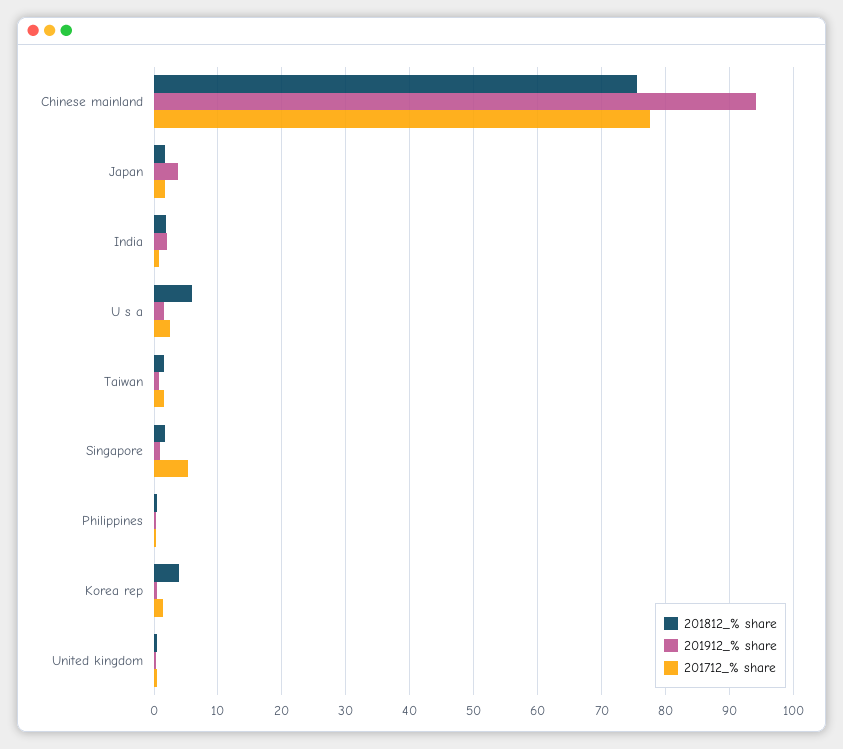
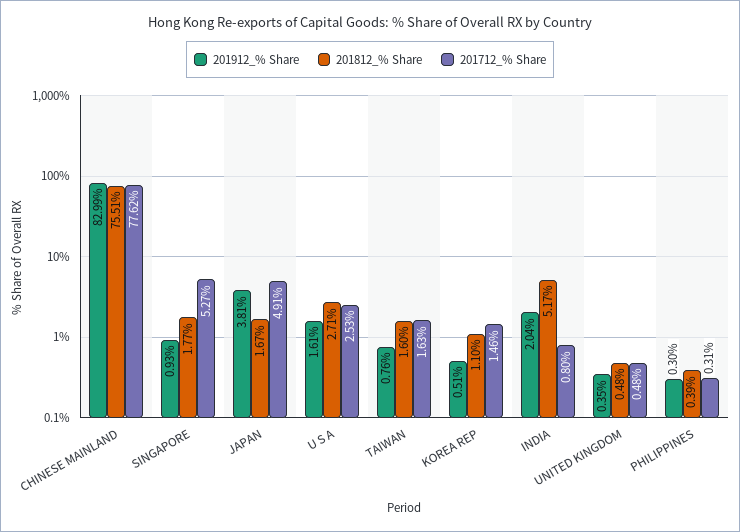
201912_% share, Chinese mainland: 94 -> 82.99
201712_% share, Japan: 2 -> 4.91
201812_% share, India: 2 -> 5.17
201812_% share, U s a: 6 -> 2.71
201812_% share, Korea rep: 4 -> 1.1

